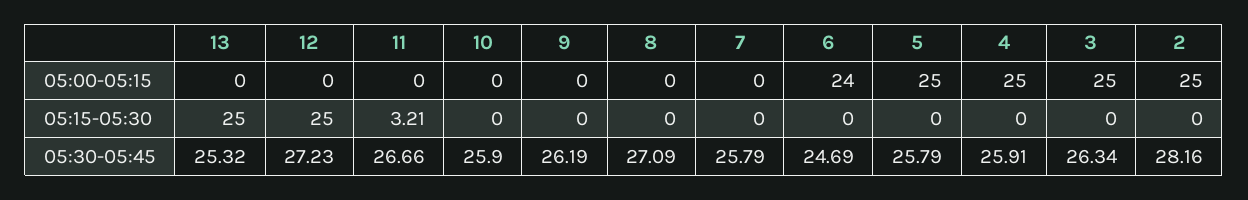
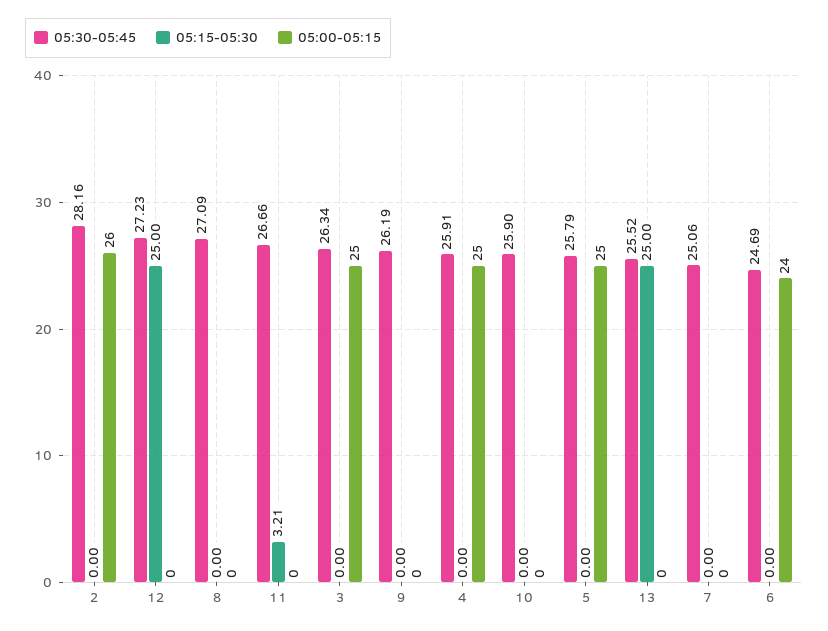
05:00-05:15, 2: 25 -> 26
05:30-05:45, 13: 25.32 -> 25.52
05:30-05:45, 7: 25.79 -> 25.06

